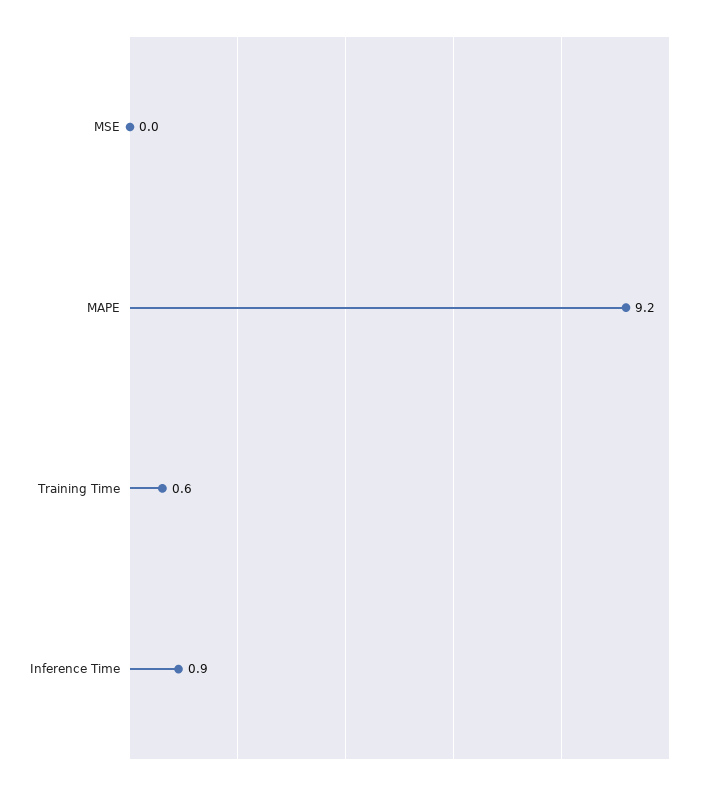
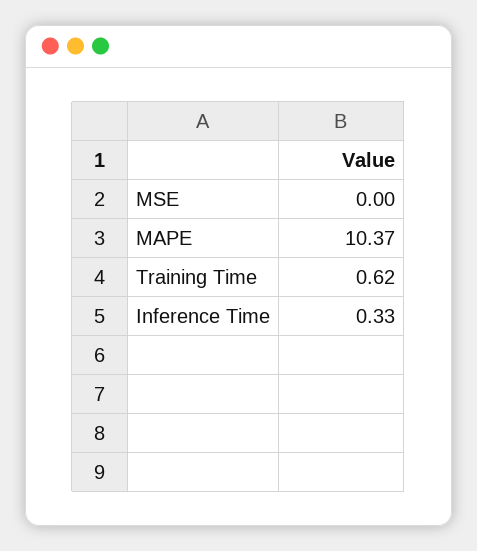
MAPE: 9.2 -> 10.37
Inference Time: 0.9 -> 0.33

